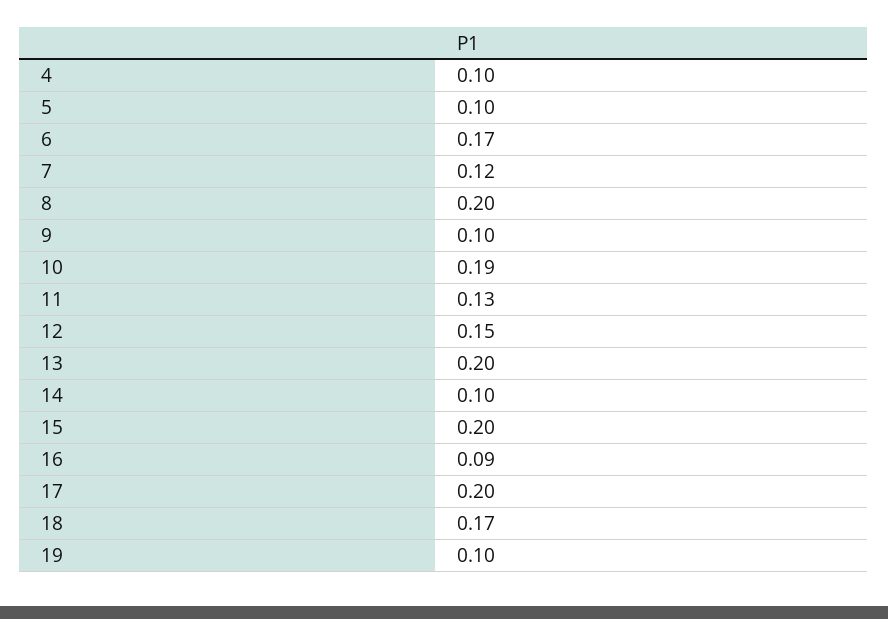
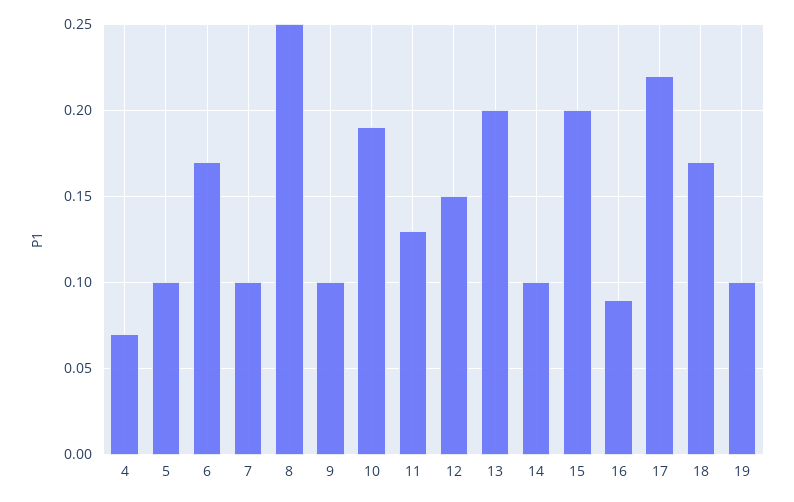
4: 0.1 -> 0.07
7: 0.12 -> 0.1
8: 0.2 -> 0.25
17: 0.2 -> 0.22

